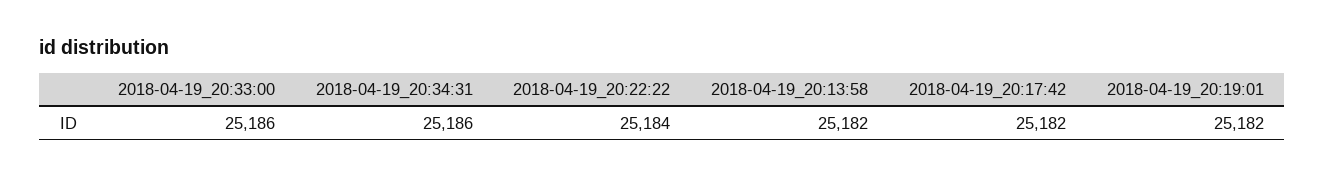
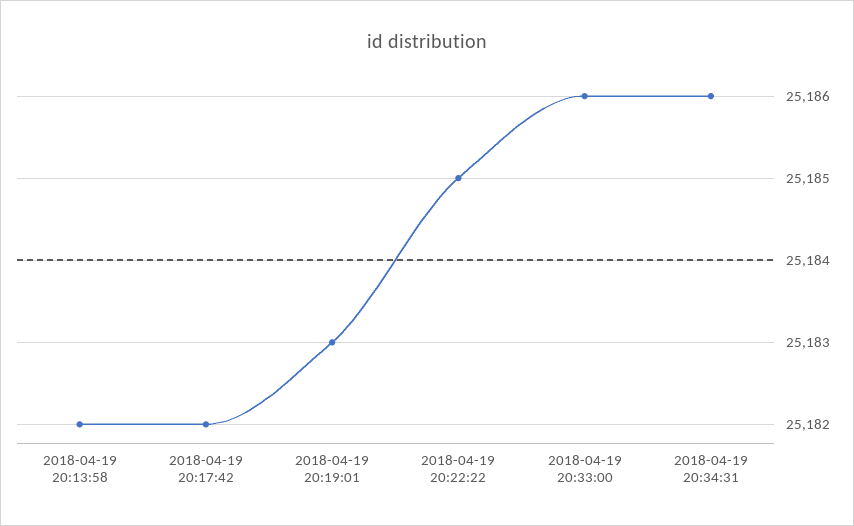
2018-04-19_20:22:22: 25184 -> 25185
2018-04-19_20:19:01: 25182 -> 25183

